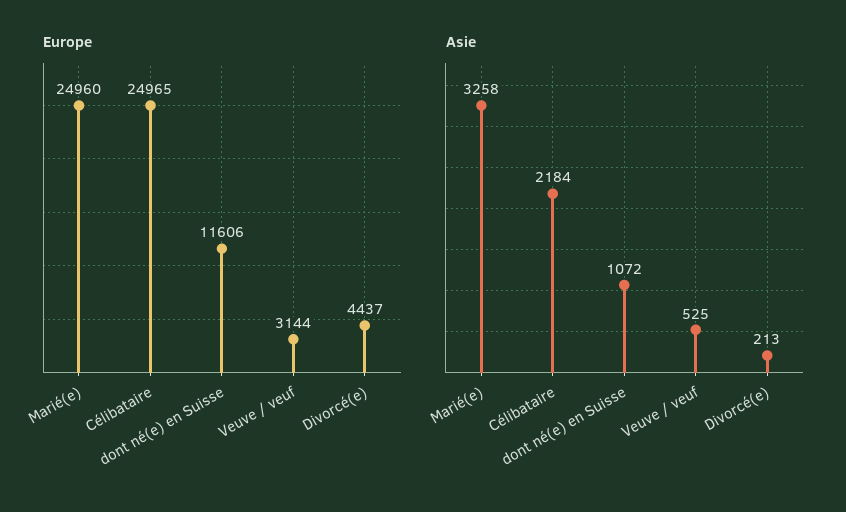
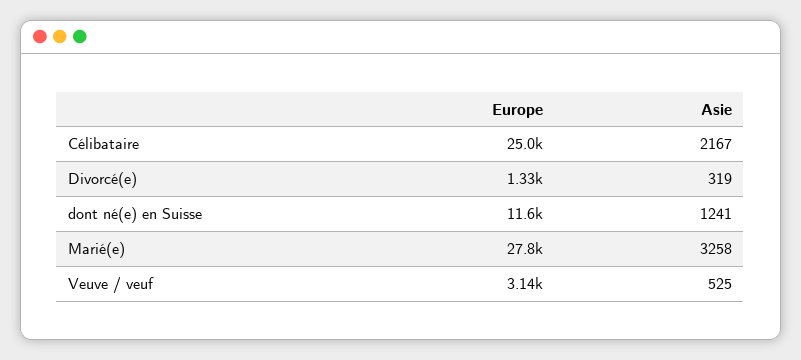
Europe, Marié(e): 24960 -> 27800
Europe, Divorcé(e): 4437 -> 1330
Asie, Célibataire: 2184 -> 2167
Asie, dont né(e) en Suisse: 1072 -> 1241
Asie, Divorcé(e): 213 -> 319

